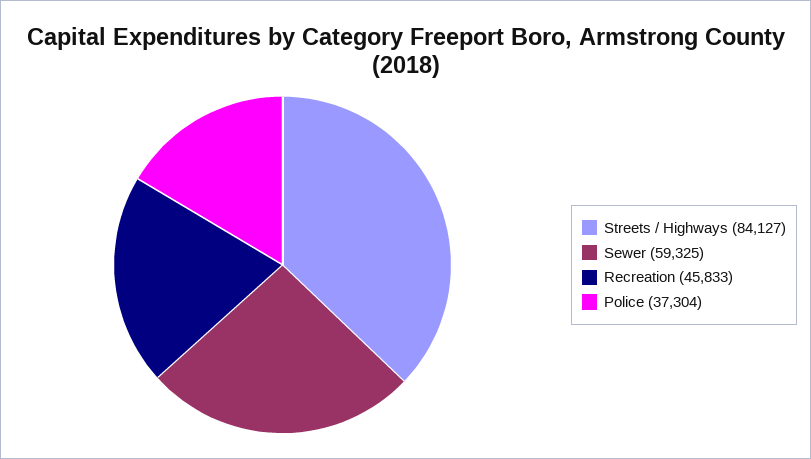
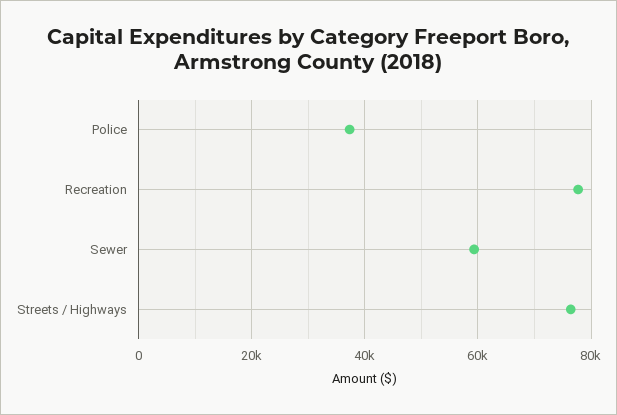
Streets / Highways: 84127 -> 76000
Recreation: 45833 -> 78000

